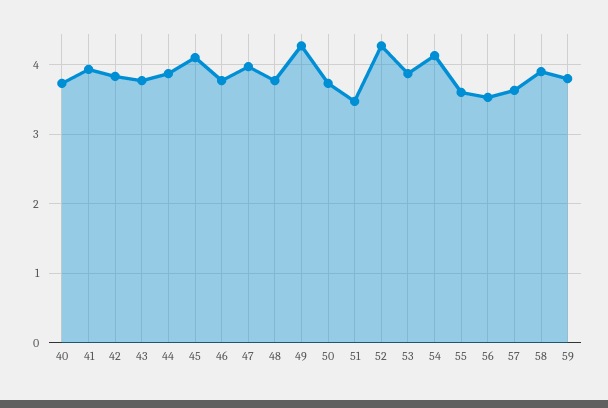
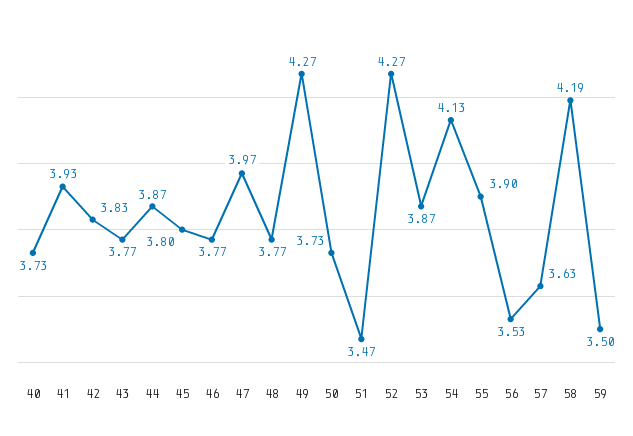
45: 4.1 -> 3.8
55: 3.6 -> 3.9
58: 3.9 -> 4.19
59: 3.8 -> 3.5

